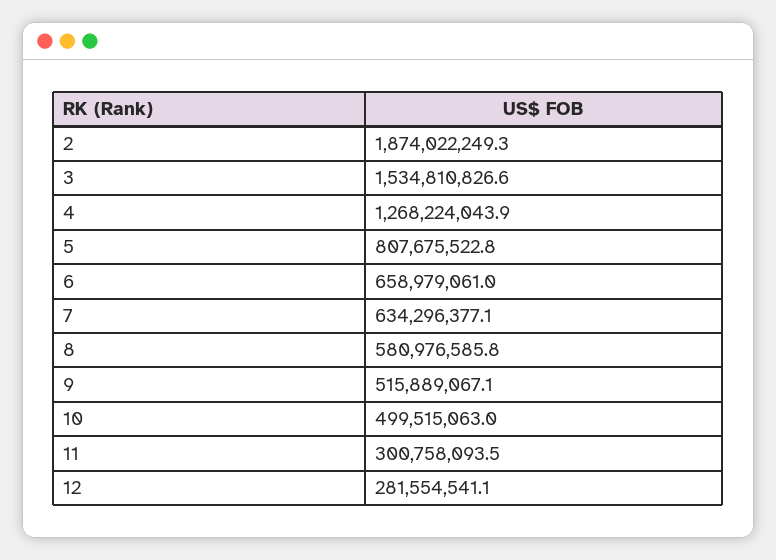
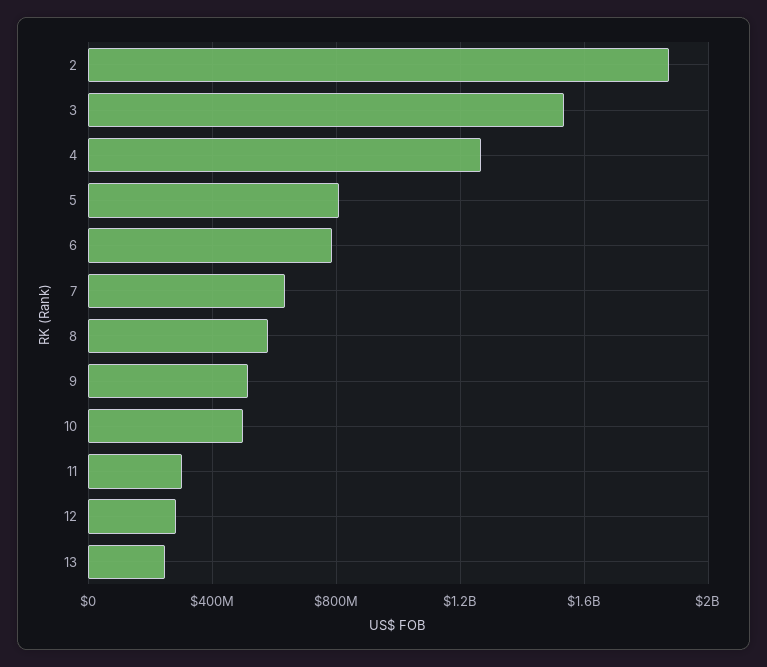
6: 658979061 -> 800000000
13: none -> 250000000

